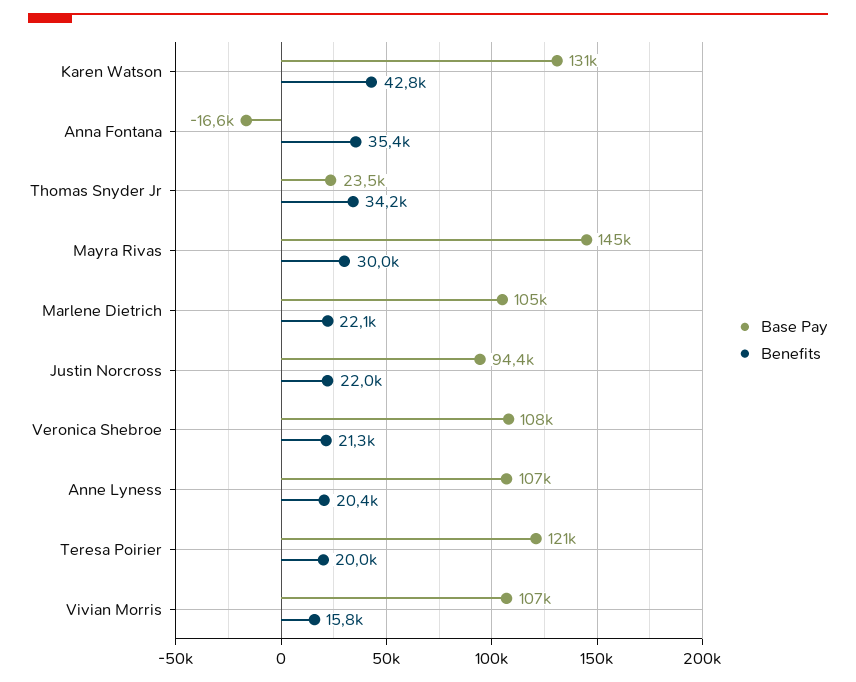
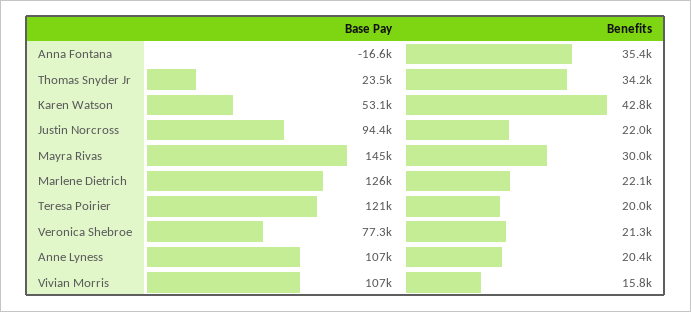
Base Pay, Karen Watson: 131000 -> 53100
Base Pay, Marlene Dietrich: 105000 -> 126000
Base Pay, Veronica Shebroe: 108000 -> 77300

